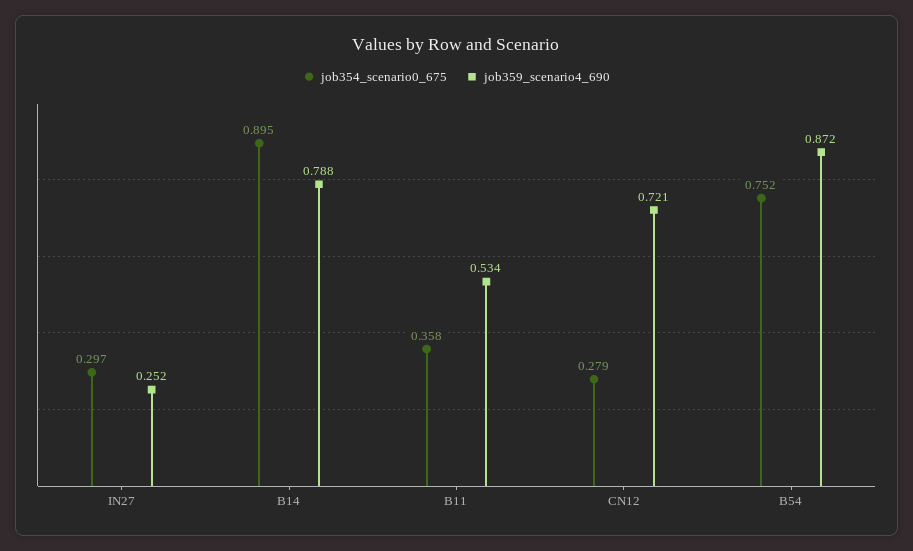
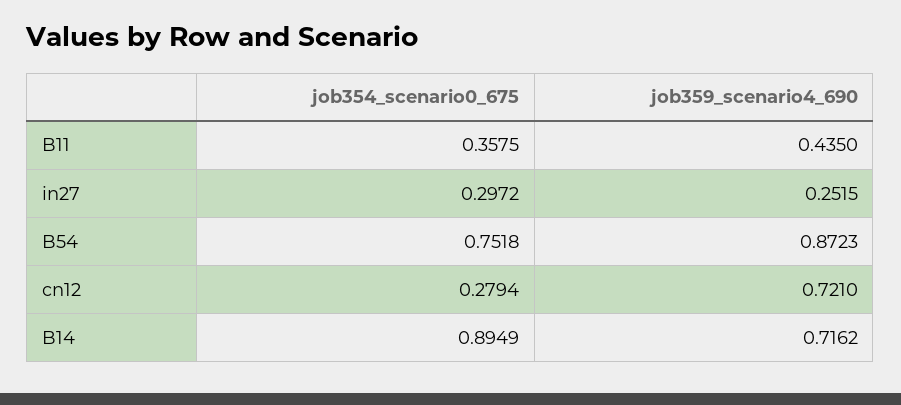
job359_scenario4_690, B14: 0.788 -> 0.7162
job359_scenario4_690, B11: 0.534 -> 0.435

